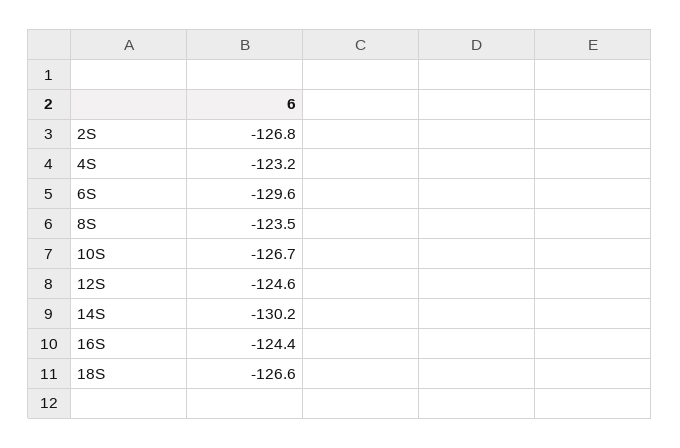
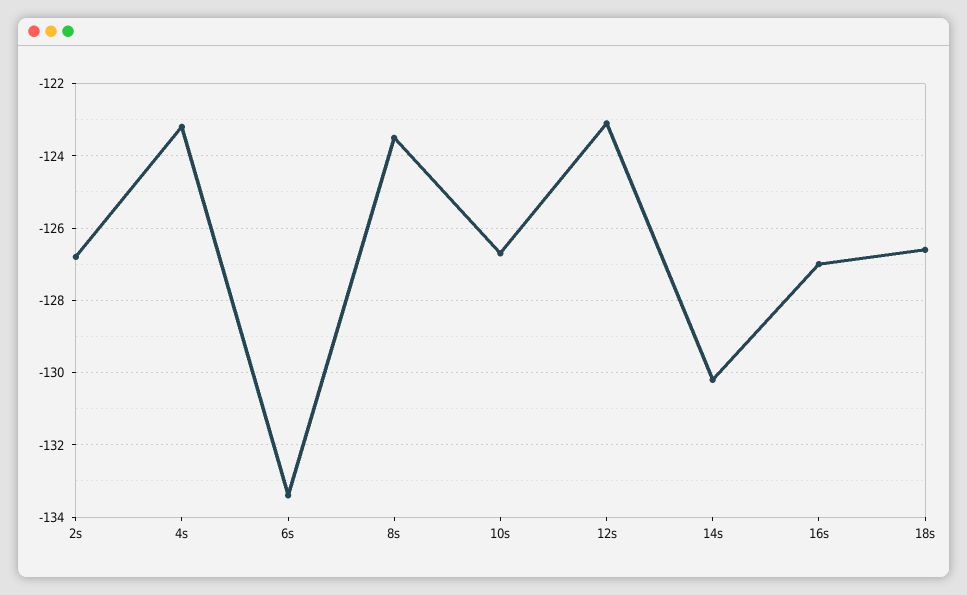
6S: -129.6 -> -133.5
12S: -124.6 -> -123
16S: -124.4 -> -127

